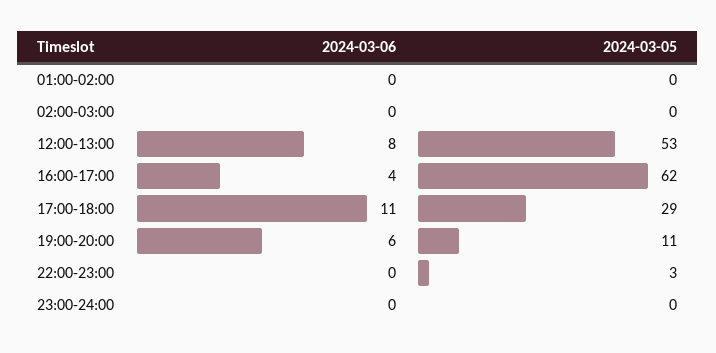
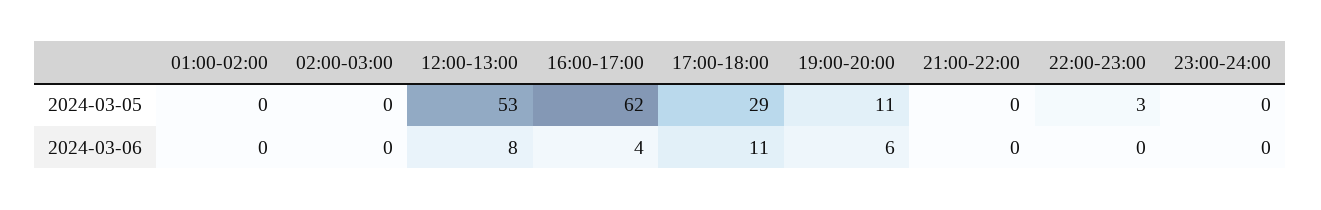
2024-03-05, 21:00-22:00: none -> 0
2024-03-06, 21:00-22:00: none -> 0

